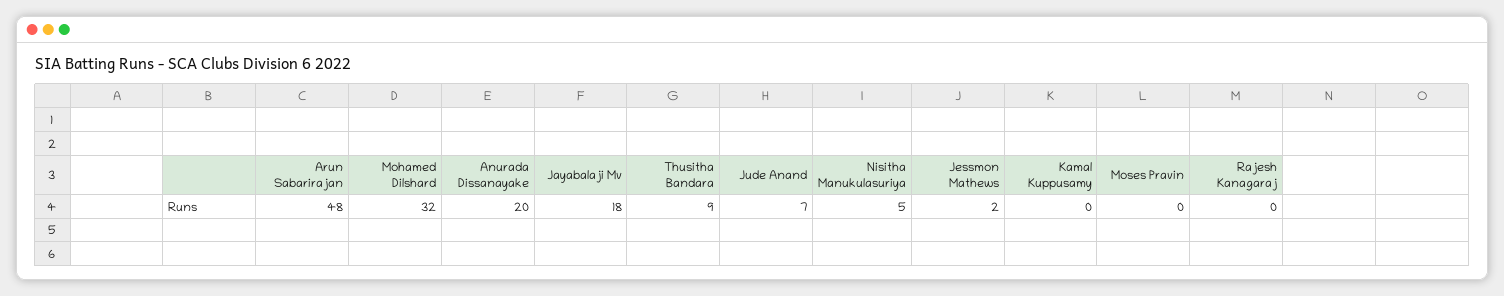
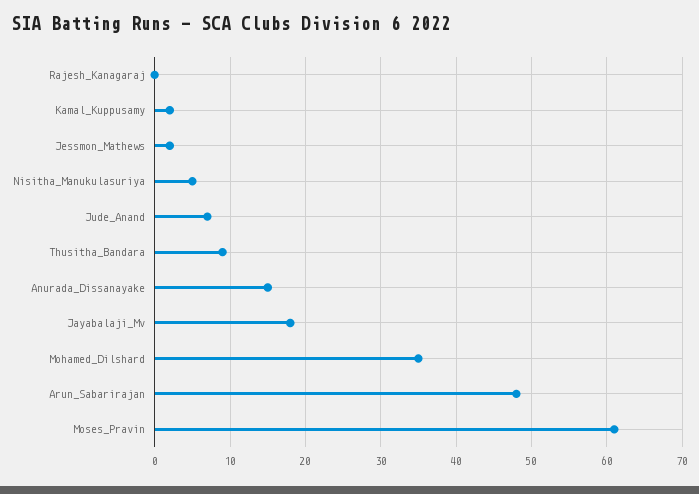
Mohamed Dilshard: 32 -> 35
Anurada Dissanayake: 20 -> 15
Kamal Kuppusamy: 0 -> 2
Moses Pravin: 0 -> 61

